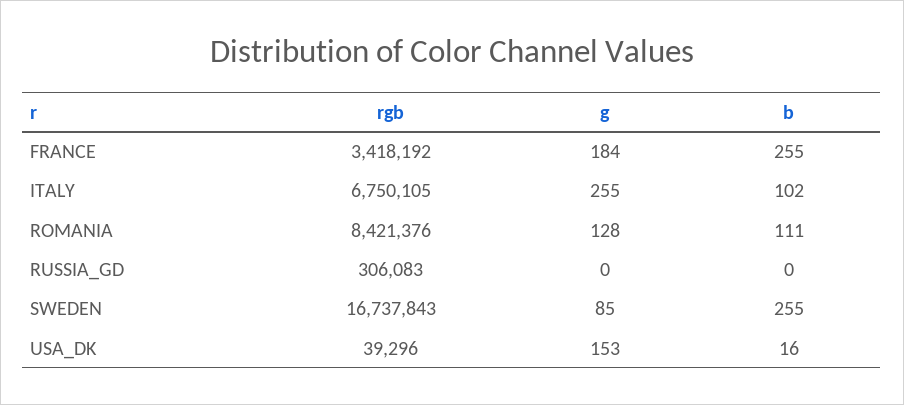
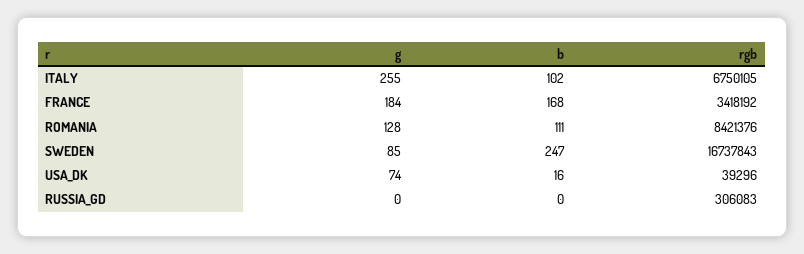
b, FRANCE: 255 -> 168
b, SWEDEN: 255 -> 247
g, USA_DK: 153 -> 74

